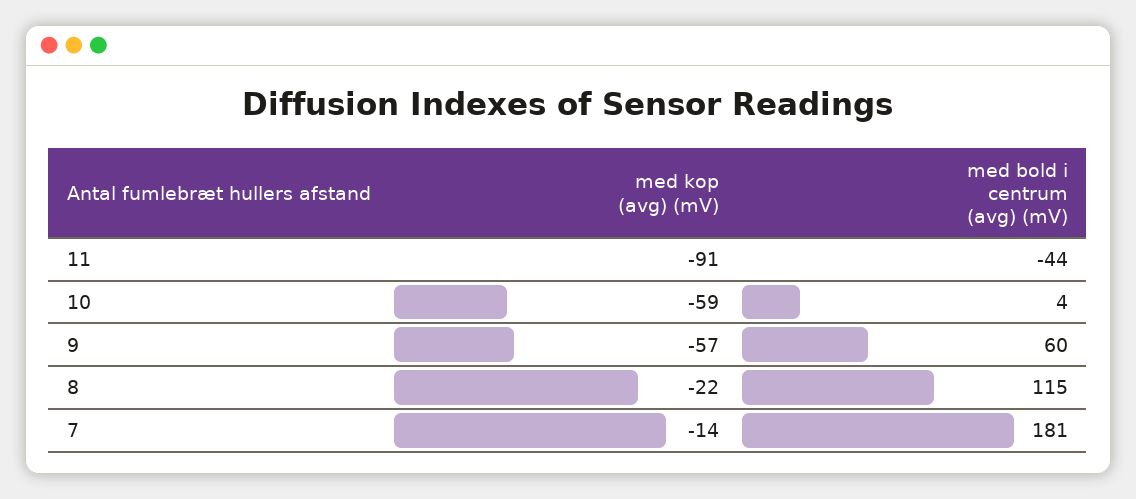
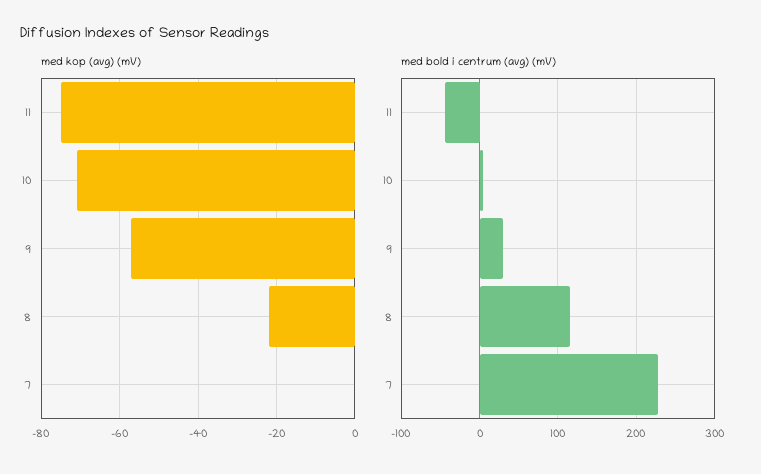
med kop (avg) (mV), 11: -91 -> -75
med kop (avg) (mV), 10: -59 -> -70
med bold i centrum (avg) (mV), 9: 60 -> 30
med kop (avg) (mV), 7: -14 -> 0
med bold i centrum (avg) (mV), 7: 181 -> 230

